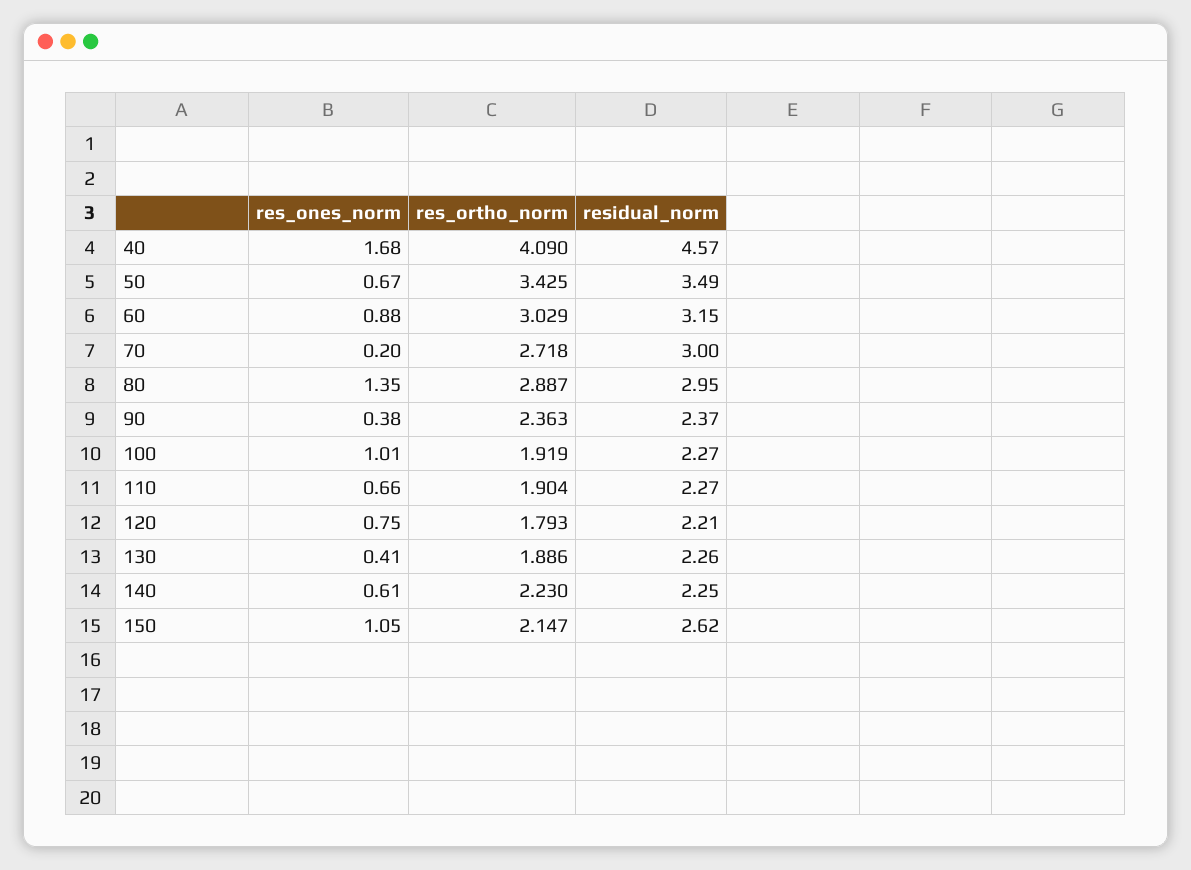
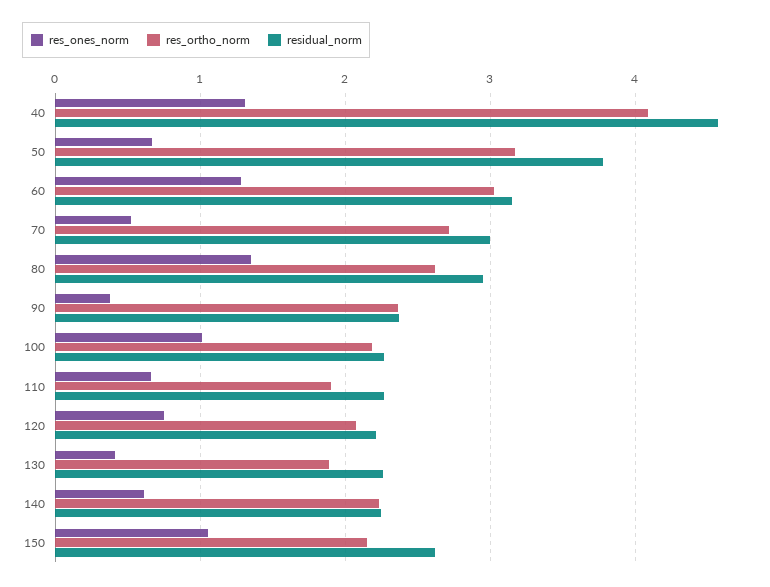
res_ones_norm, 40: 1.68 -> 1.3
res_ortho_norm, 50: 3.425 -> 3.2
residual_norm, 50: 3.49 -> 3.8
res_ones_norm, 60: 0.88 -> 1.3
res_ones_norm, 70: 0.2 -> 0.5
res_ortho_norm, 80: 2.887 -> 2.6
res_ortho_norm, 100: 1.919 -> 2.2
res_ortho_norm, 120: 1.793 -> 2.1

